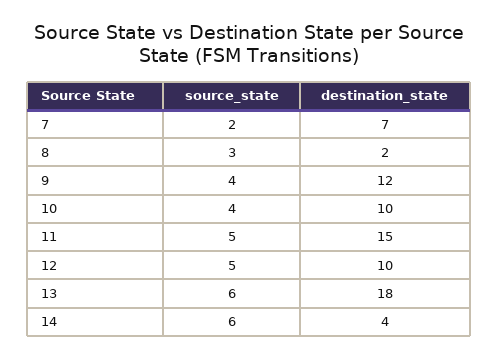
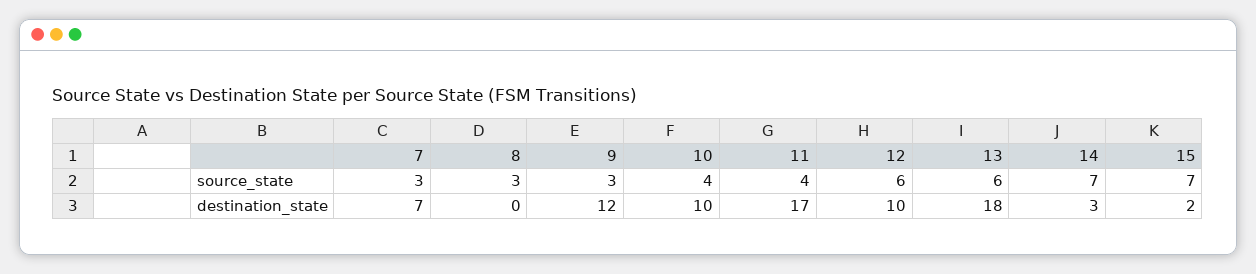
source_state, 7: 2 -> 3
destination_state, 8: 2 -> 0
source_state, 9: 4 -> 3
source_state, 11: 5 -> 4
destination_state, 11: 15 -> 17
source_state, 12: 5 -> 6
source_state, 14: 6 -> 7
destination_state, 14: 4 -> 3
source_state, 15: none -> 7
destination_state, 15: none -> 2

